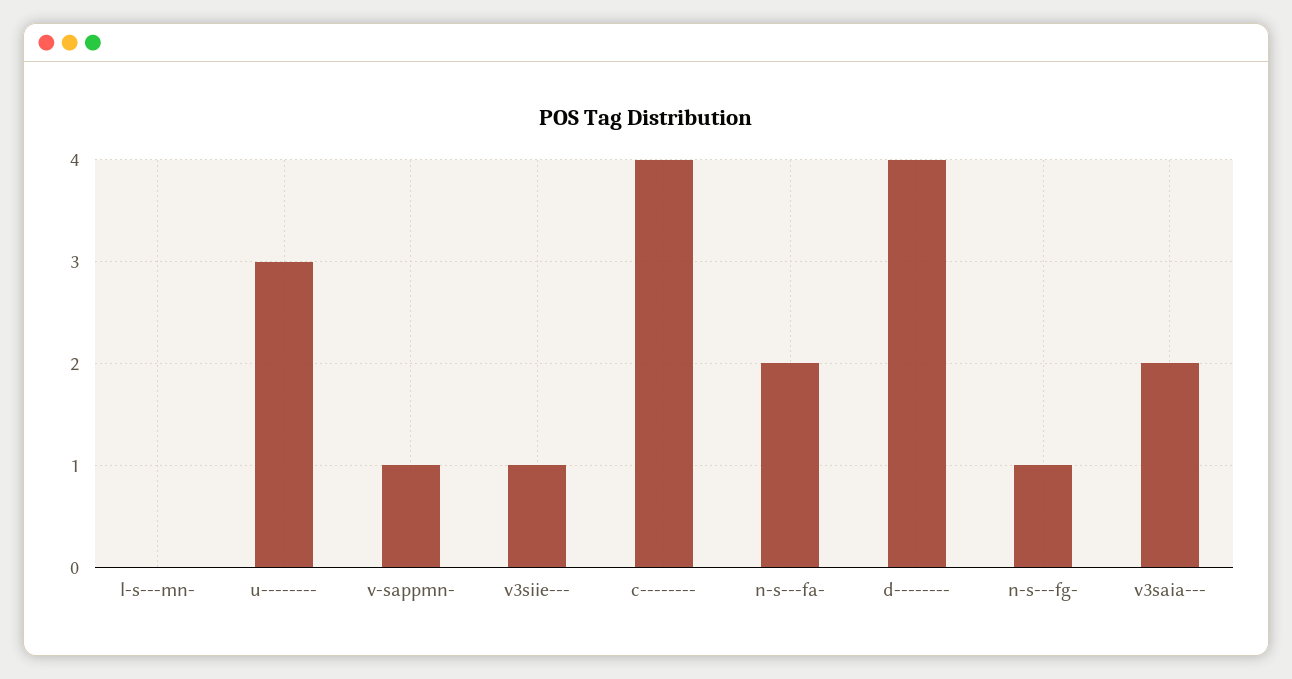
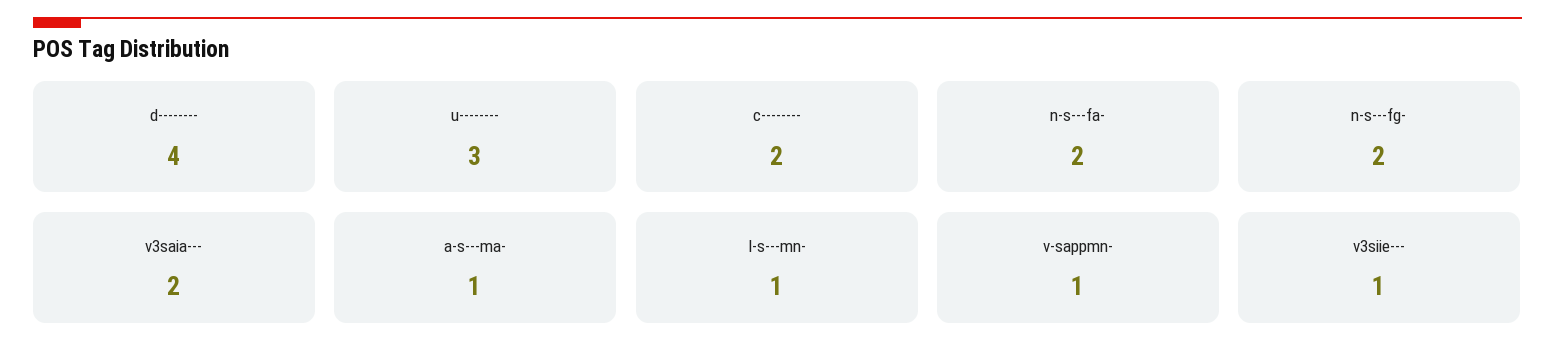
l-s---mn-: 0 -> 1
c--------: 4 -> 2
n-s---fg-: 1 -> 2
a-s---ma-: none -> 1

